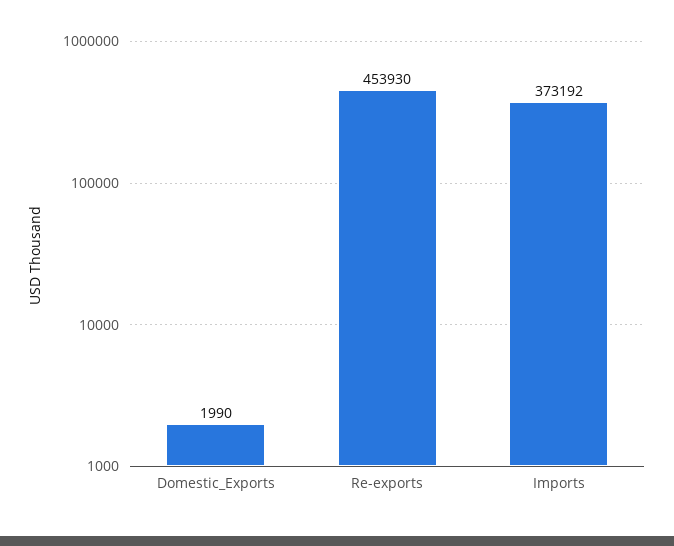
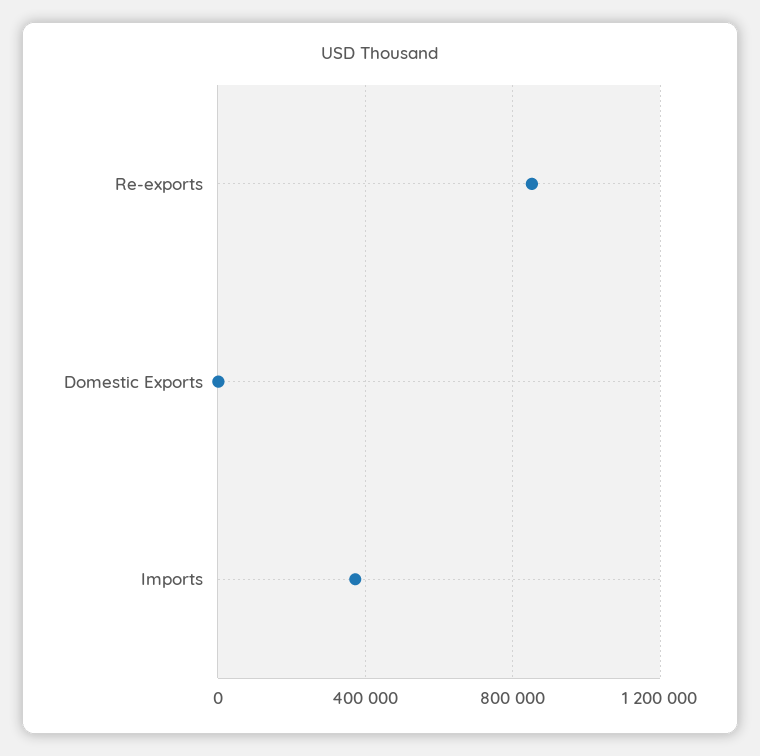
Re-exports: 453930 -> 850000

